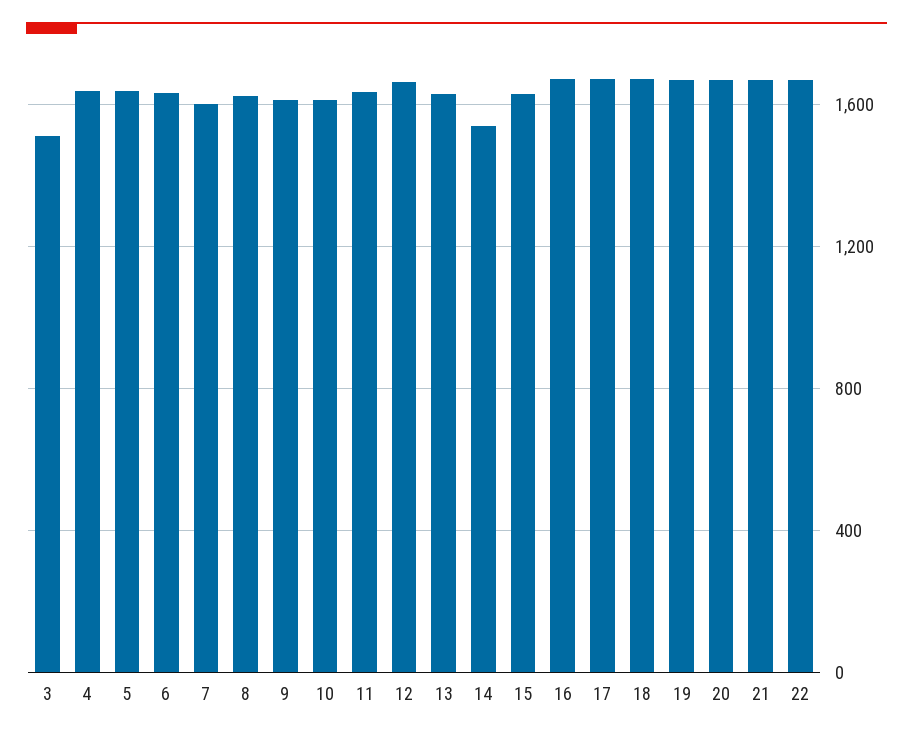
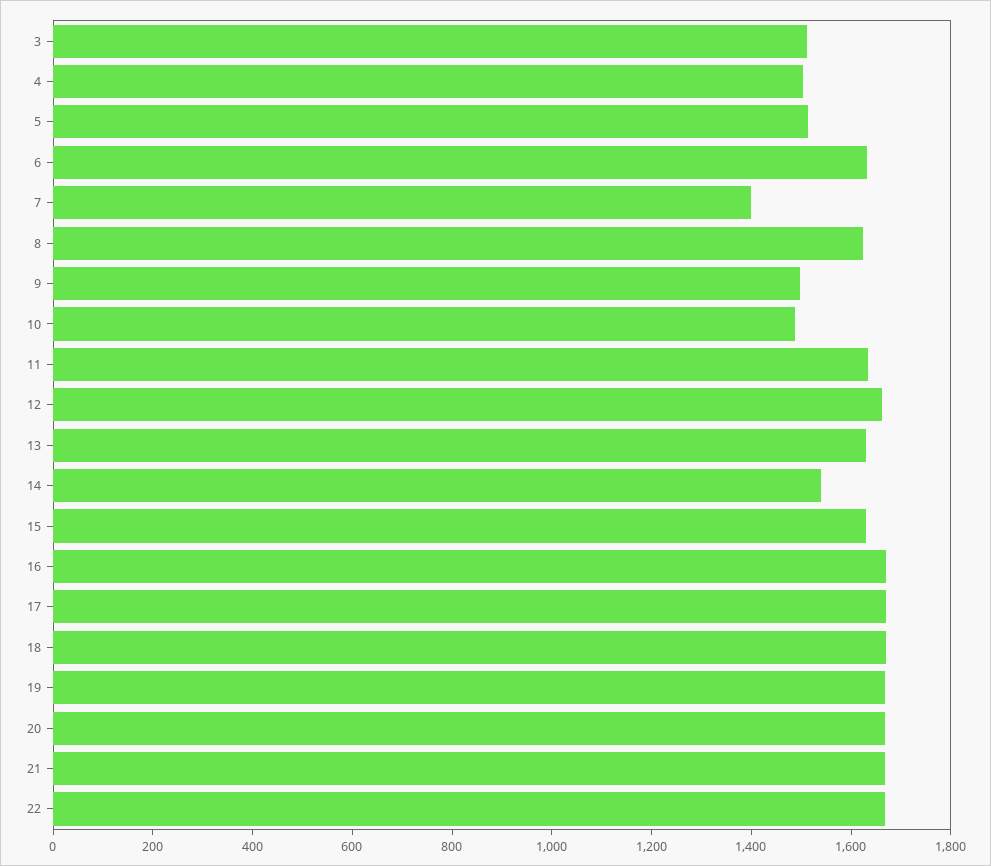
4: 1650 -> 1500
5: 1650 -> 1500
7: 1600 -> 1400
9: 1600 -> 1500
10: 1600 -> 1500

